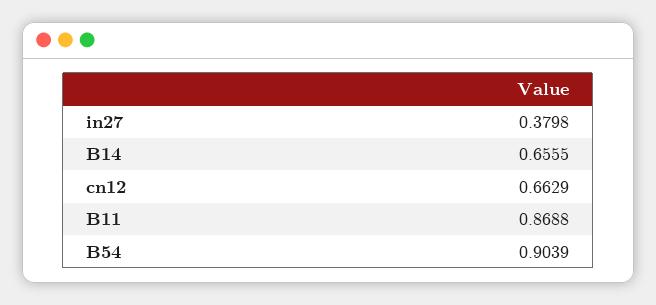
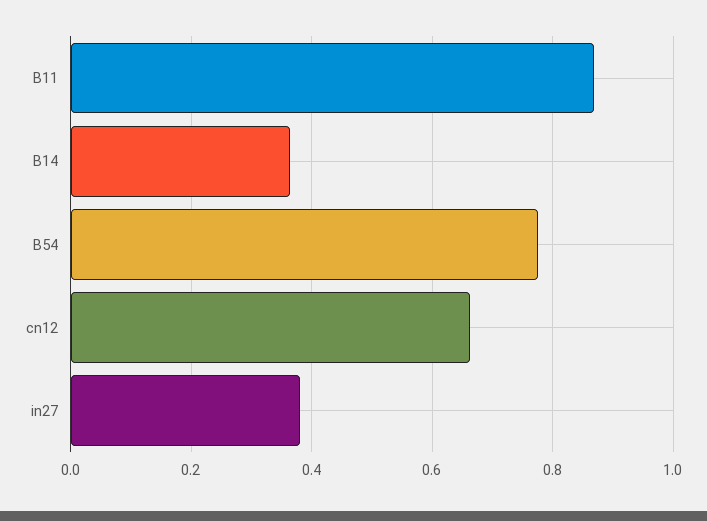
B14: 0.6555 -> 0.36
B54: 0.9039 -> 0.78

